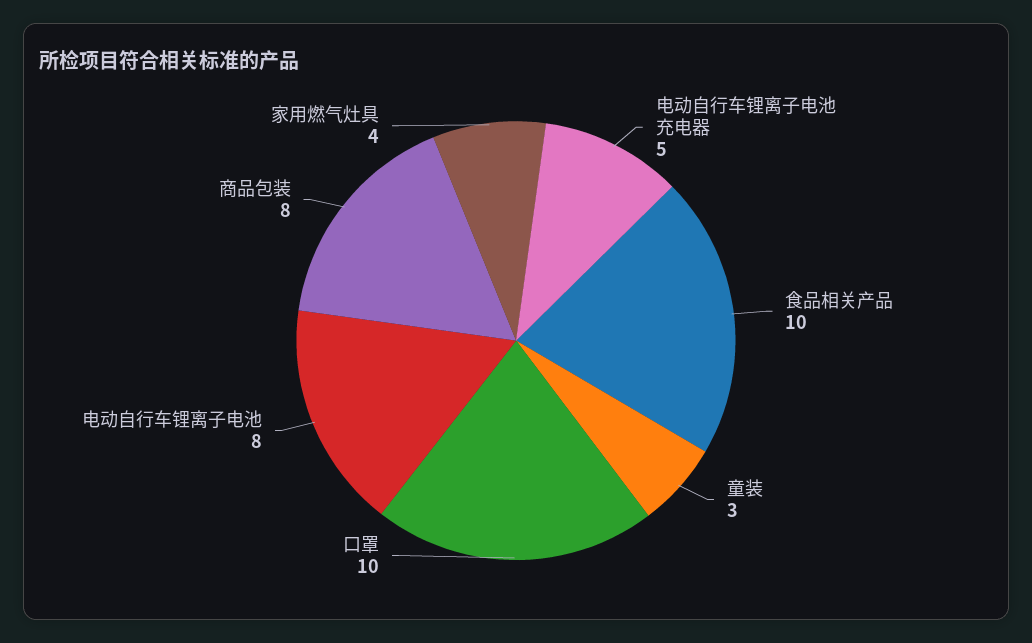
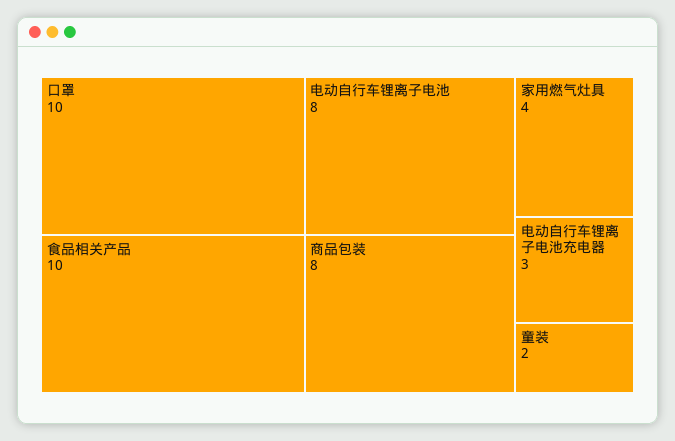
电动自行车锂离子电池充电器: 5 -> 3
童装: 3 -> 2

